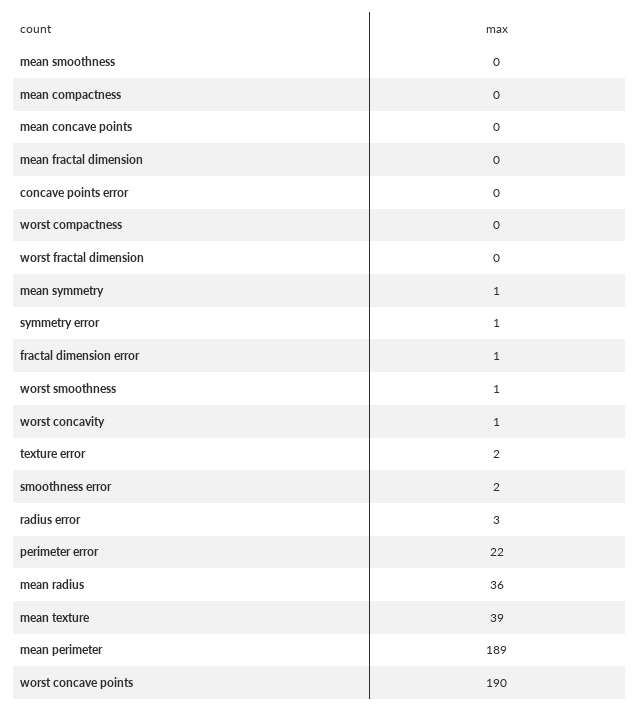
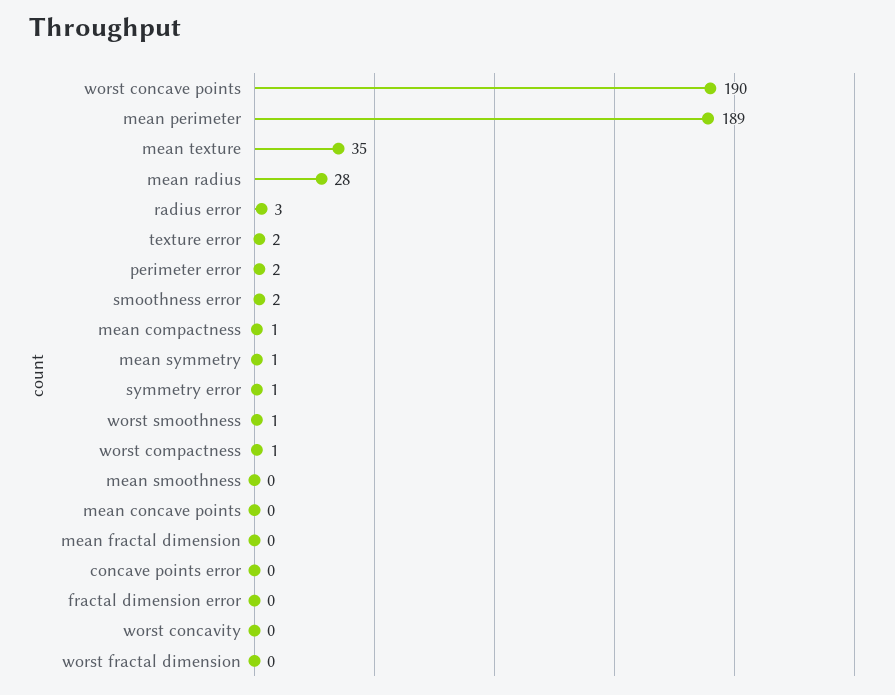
mean compactness: 0 -> 1
worst compactness: 0 -> 1
fractal dimension error: 1 -> 0
worst concavity: 1 -> 0
perimeter error: 22 -> 2
mean radius: 36 -> 28
mean texture: 39 -> 35

